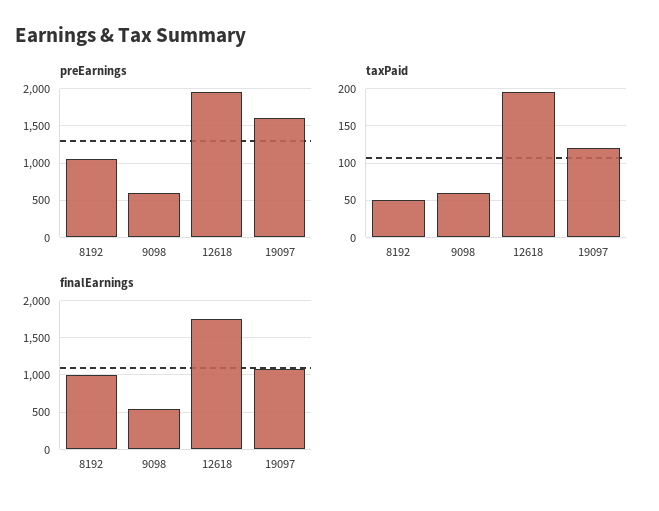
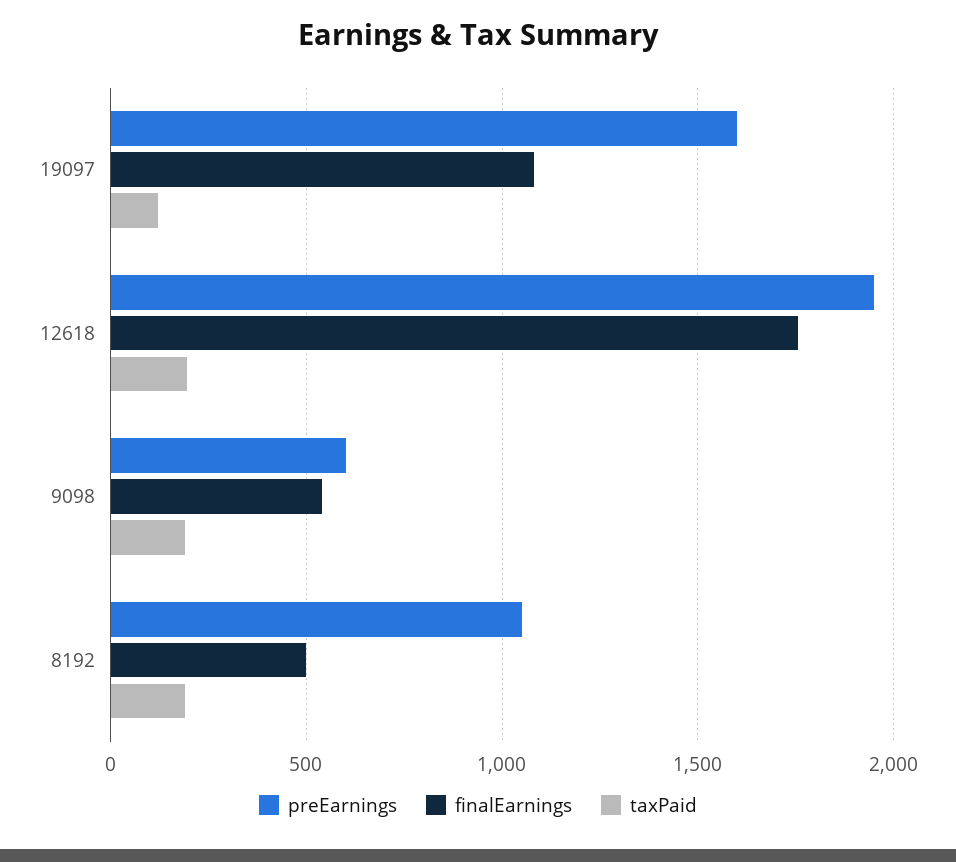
taxPaid, 8192: 50 -> 200
taxPaid, 9098: 60 -> 200
finalEarnings, 8192: 1000 -> 500

